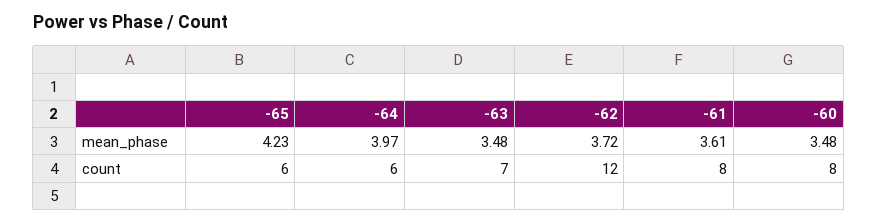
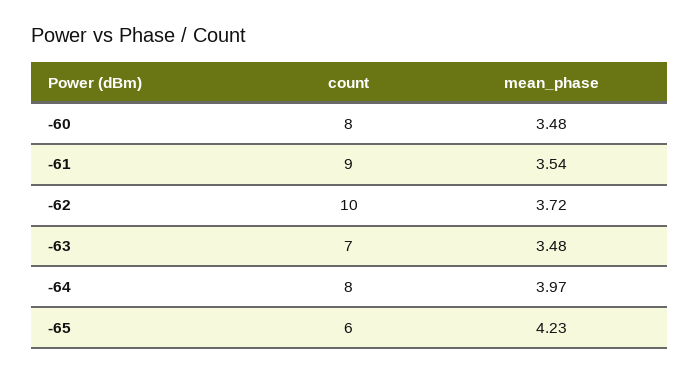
-61, mean_phase: 3.61 -> 3.54
-64, count: 6 -> 8
-62, count: 12 -> 10
-61, count: 8 -> 9

